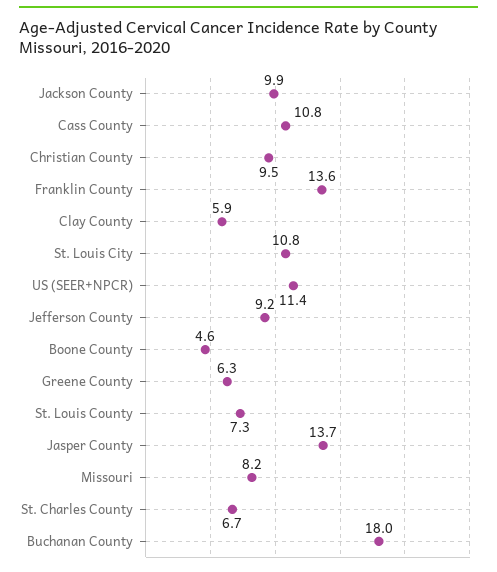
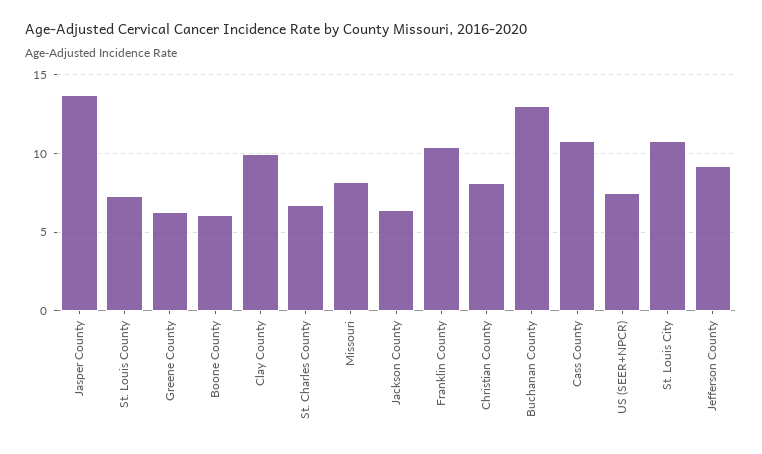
Jackson County: 9.9 -> 6.5
Christian County: 9.5 -> 8
Franklin County: 13.6 -> 10.5
Clay County: 5.9 -> 10
US (SEER+NPCR): 11.4 -> 7.5
Boone County: 4.6 -> 6
Buchanan County: 18 -> 13

